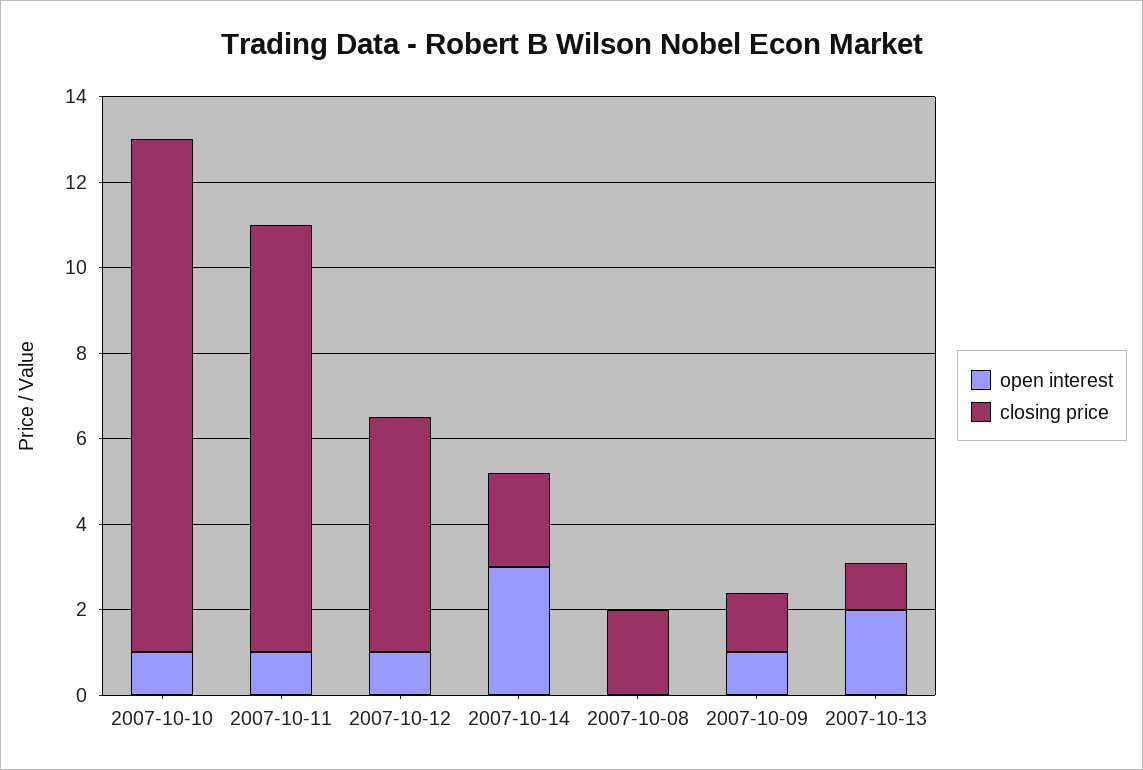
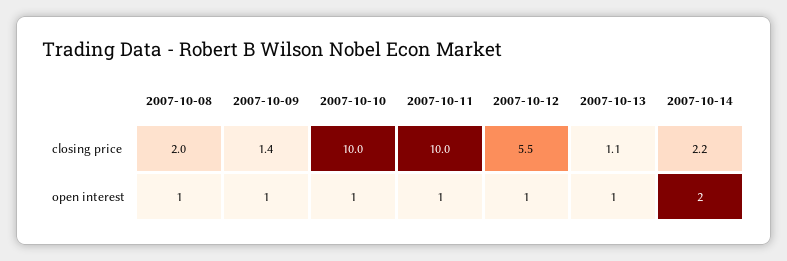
closing price, 2007-10-10: 12 -> 10
open interest, 2007-10-14: 3 -> 2
open interest, 2007-10-08: 0 -> 1
open interest, 2007-10-13: 2 -> 1

